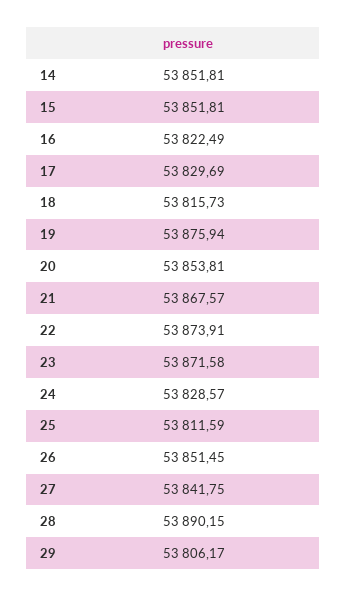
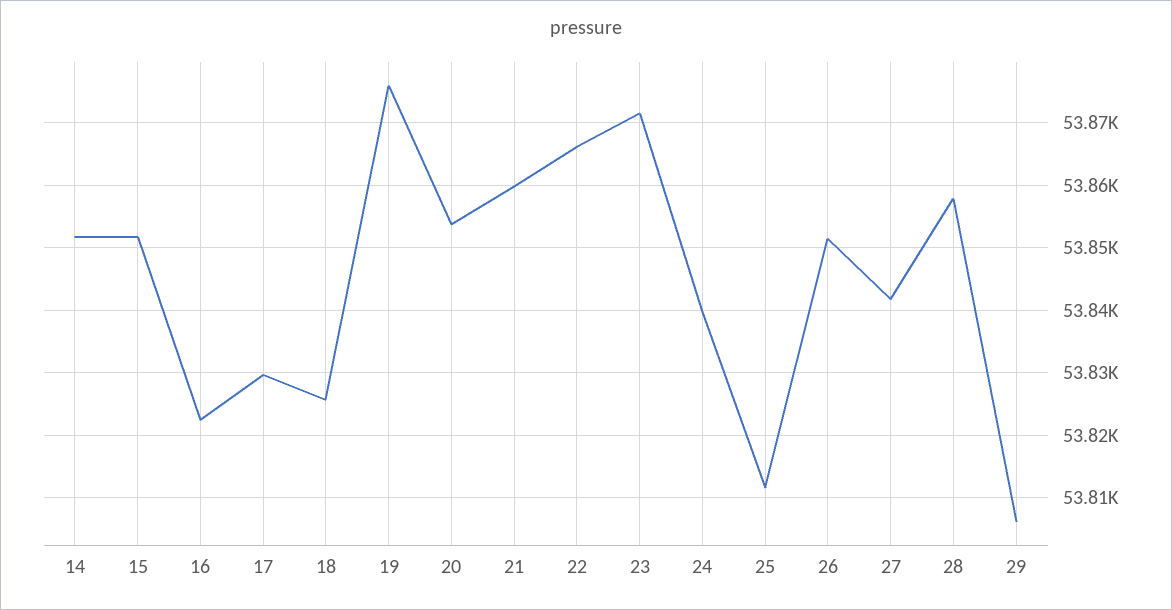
18: 53815.73 -> 53826
21: 53867.57 -> 53860
22: 53873.91 -> 53866
24: 53828.57 -> 53840
28: 53890.15 -> 53858

